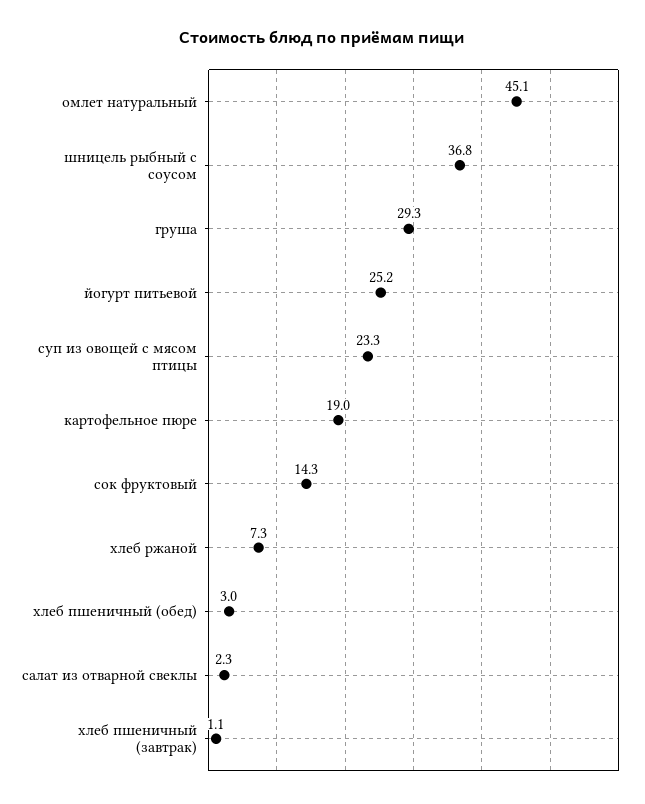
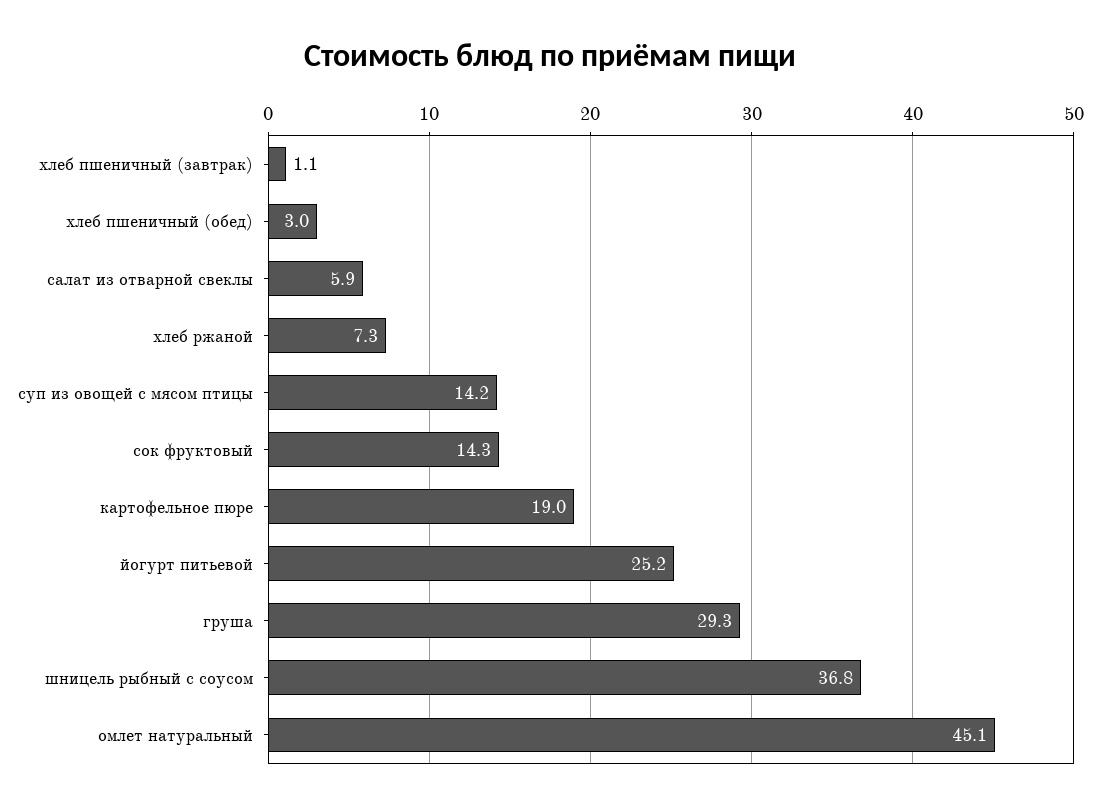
суп из овощей с мясом птицы: 23.3 -> 14.2
салат из отварной свеклы: 2.3 -> 5.9

